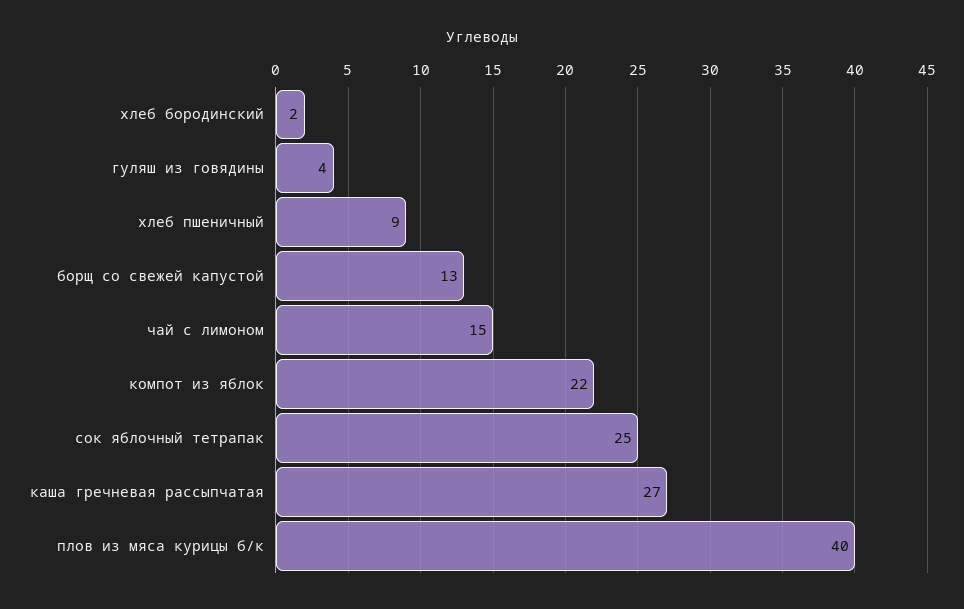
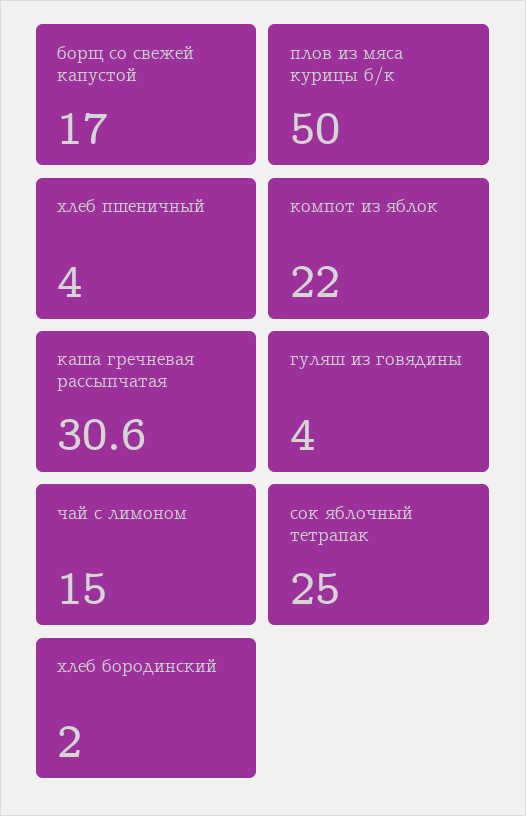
хлеб пшеничный: 9 -> 4
борщ со свежей капустой: 13 -> 17
каша гречневая рассыпчатая: 27 -> 30.6
плов из мяса курицы б/к: 40 -> 50

